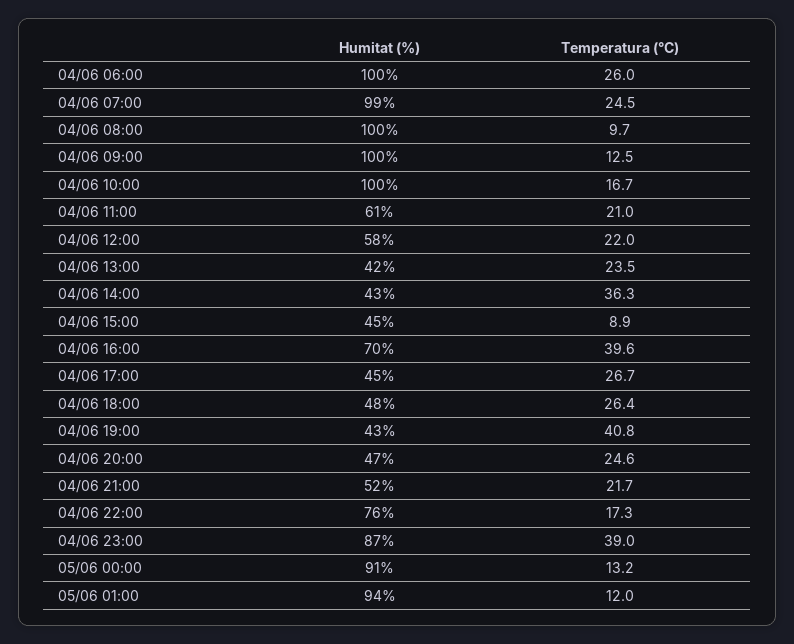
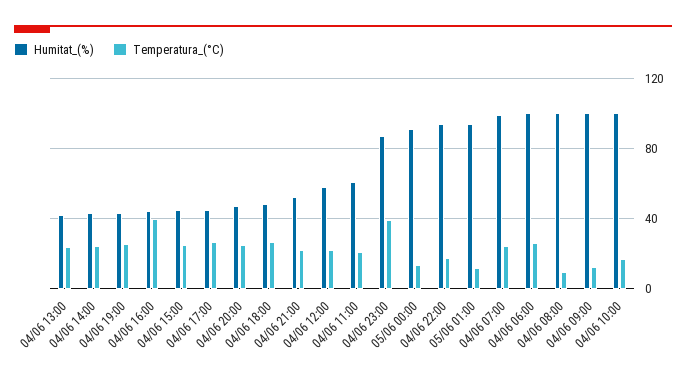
Temperatura (°C), 04/06 14:00: 36.3 -> 25
Temperatura (°C), 04/06 15:00: 8.9 -> 25
Humitat (%), 04/06 16:00: 70 -> 45
Temperatura (°C), 04/06 19:00: 40.8 -> 25
Humitat (%), 04/06 22:00: 76 -> 95

